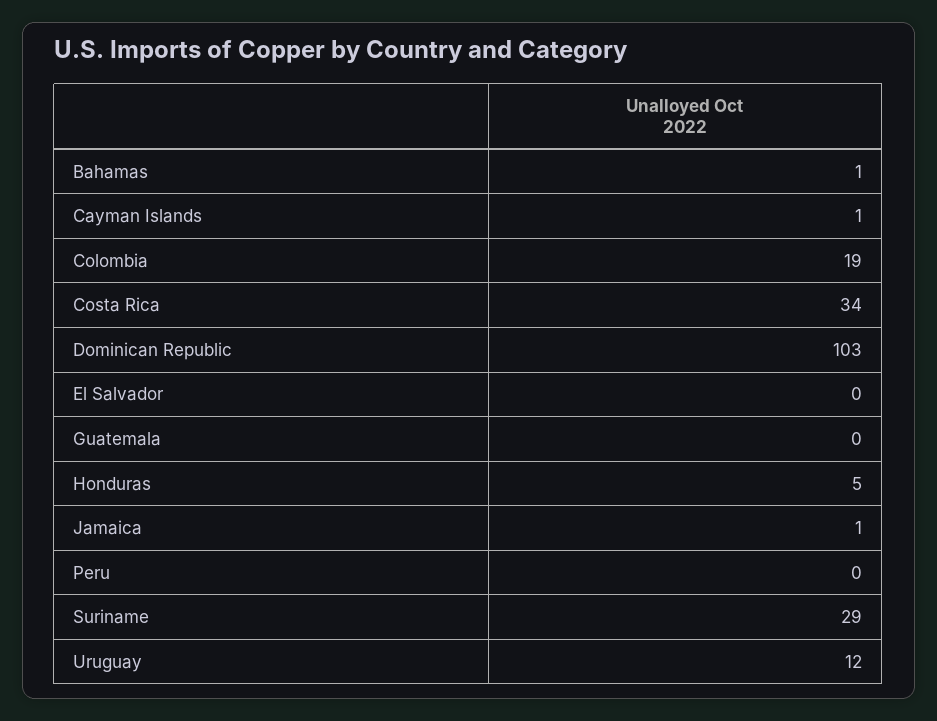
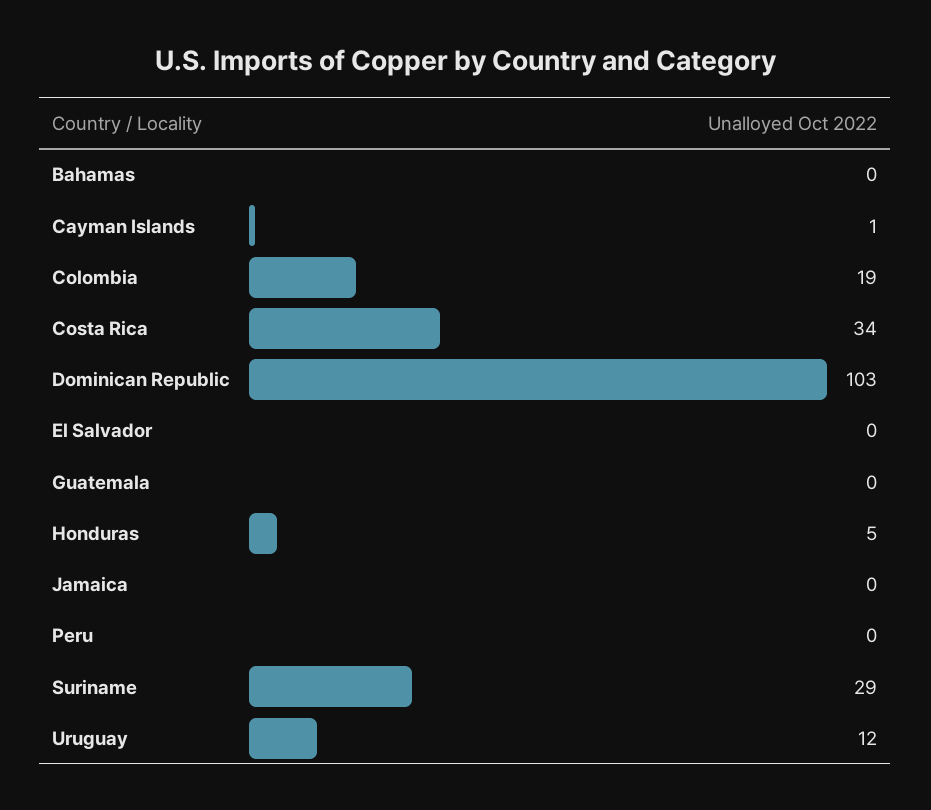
Bahamas: 1 -> 0
Jamaica: 1 -> 0

